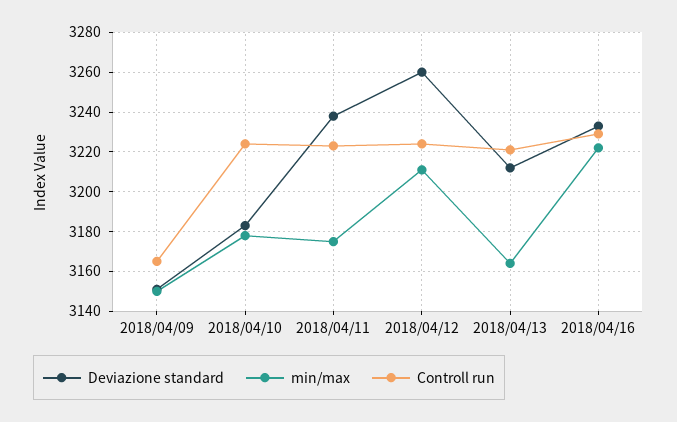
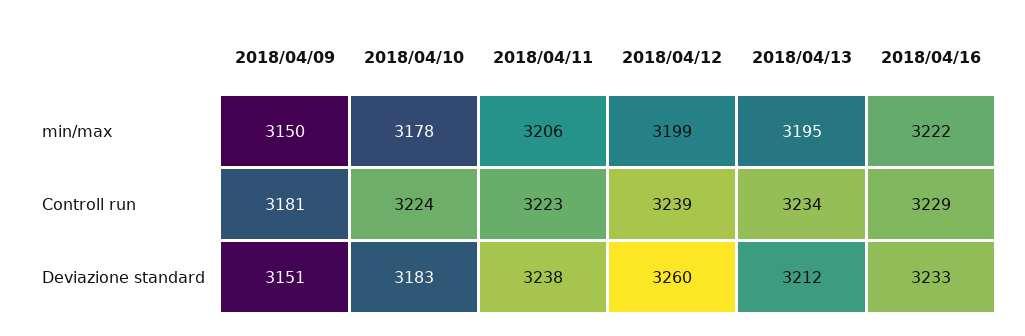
Controll run, 2018/04/09: 3165 -> 3181
min/max, 2018/04/11: 3175 -> 3206
min/max, 2018/04/12: 3210 -> 3199
Controll run, 2018/04/12: 3225 -> 3239
min/max, 2018/04/13: 3165 -> 3195
Controll run, 2018/04/13: 3220 -> 3234

